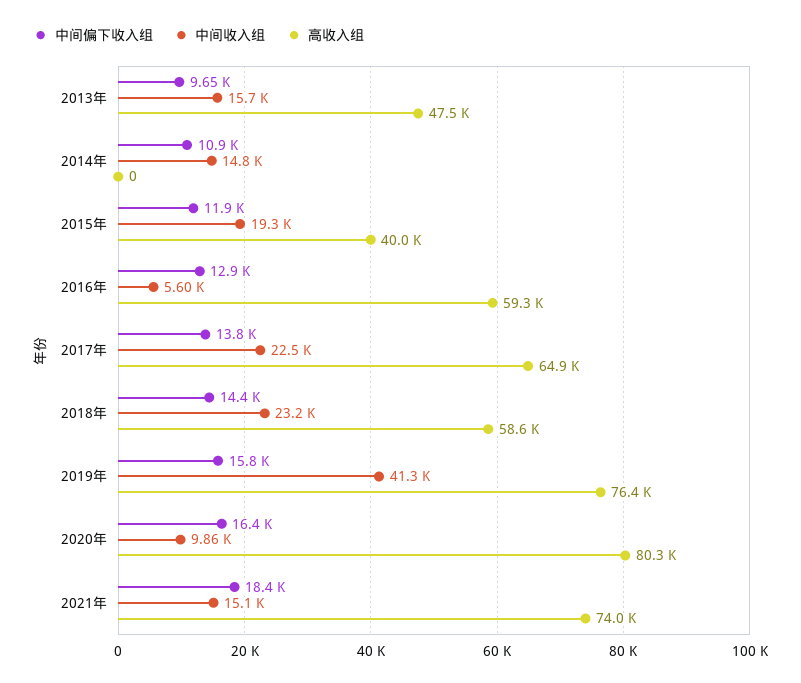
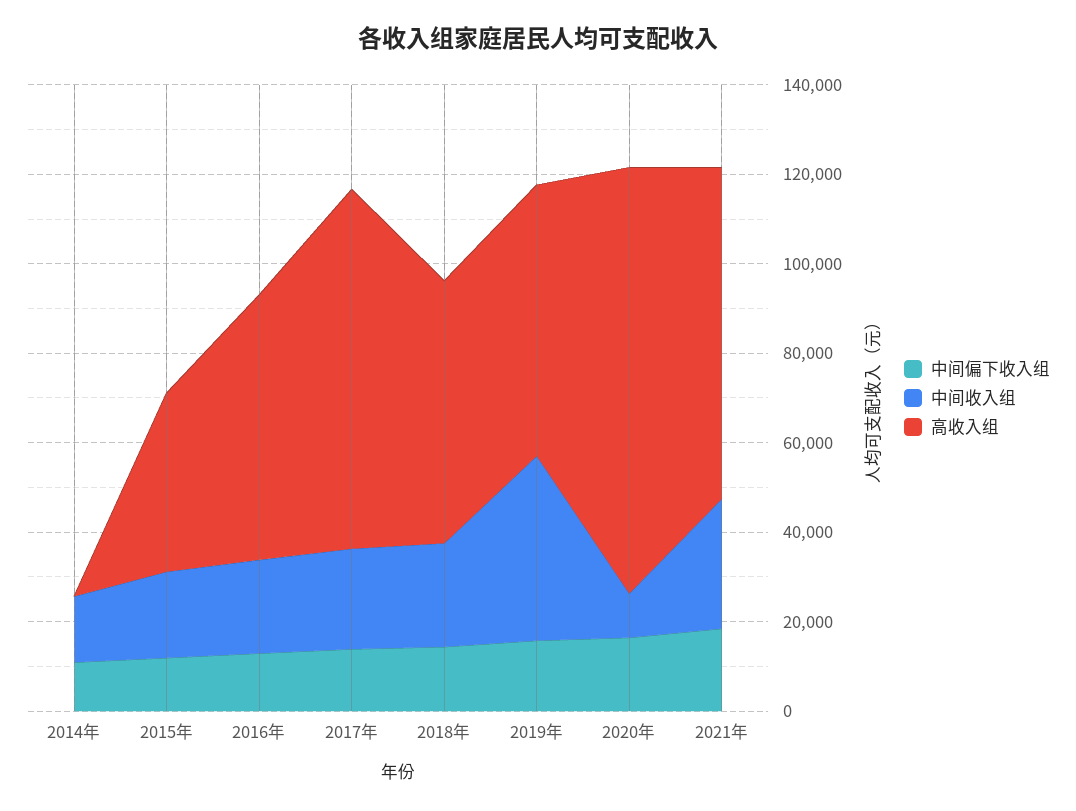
中间偏下收入组, 2013年: 9650 -> none
中间收入组, 2013年: 15700 -> none
高收入组, 2013年: 47500 -> none
中间收入组, 2016年: 5600 -> 20000
高收入组, 2017年: 64900 -> 80000
高收入组, 2019年: 76400 -> 60000
高收入组, 2020年: 80300 -> 95000
中间收入组, 2021年: 15100 -> 30000

